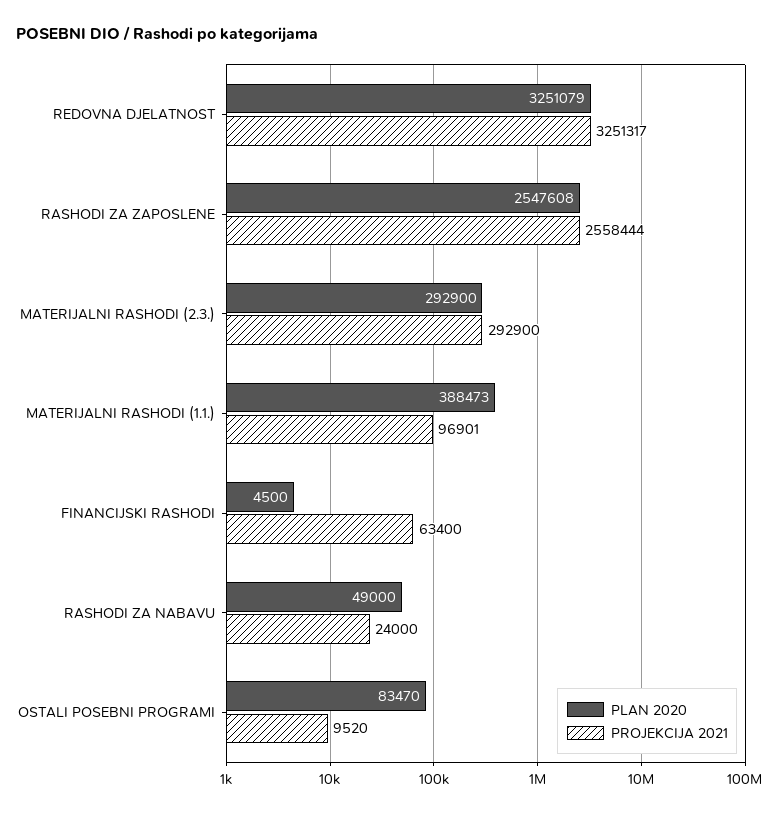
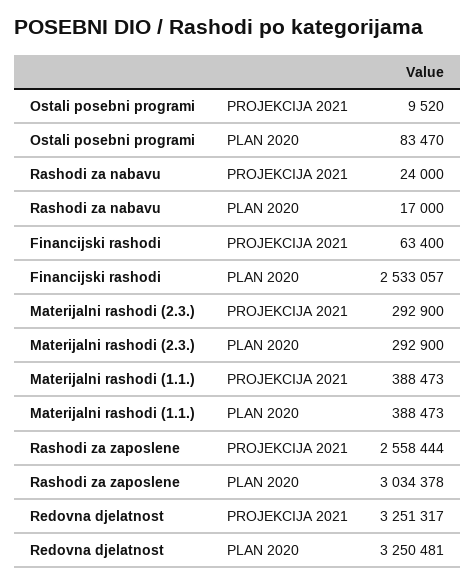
PLAN 2020, REDOVNA DJELATNOST: 3251079 -> 3250481
PLAN 2020, RASHODI ZA ZAPOSLENE: 2547608 -> 3034378
PROJEKCIJA 2021, MATERIJALNI RASHODI (1.1.): 96901 -> 388473
PLAN 2020, FINANCIJSKI RASHODI: 4500 -> 2533057
PLAN 2020, RASHODI ZA NABAVU: 49000 -> 17000

